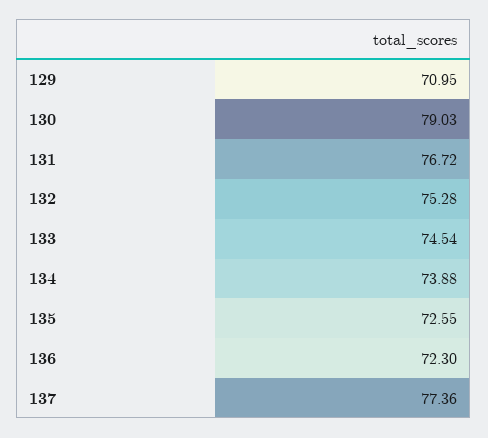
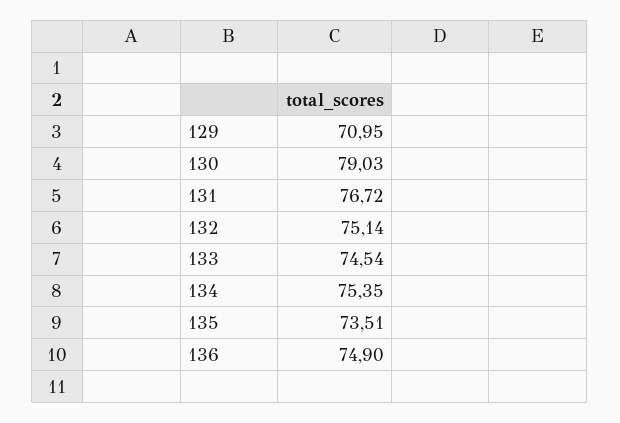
132: 75.28 -> 75.14
134: 73.88 -> 75.35
135: 72.55 -> 73.51
136: 72.3 -> 74.9
137: 77.36 -> none

